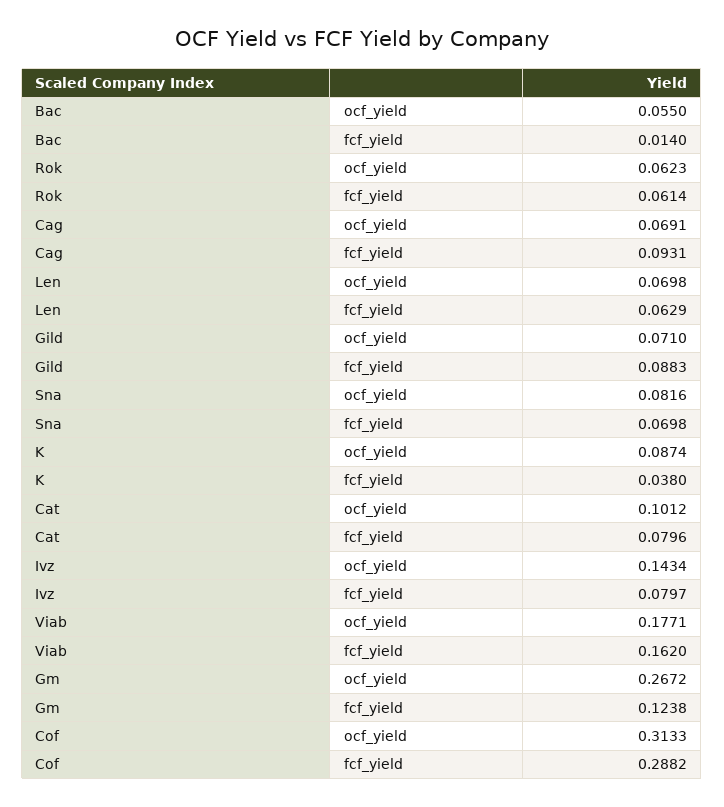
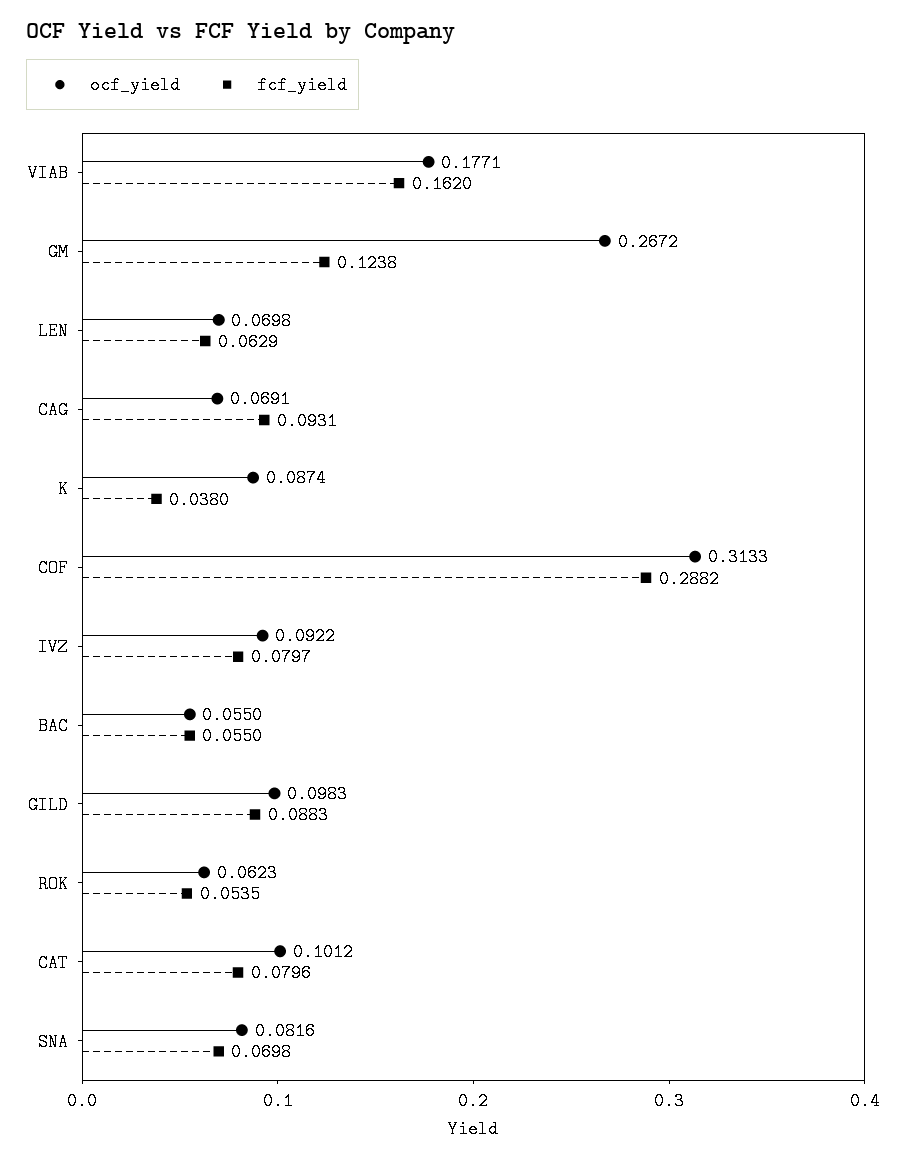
fcf_yield, Bac: 0.014 -> 0.055
fcf_yield, Rok: 0.0614 -> 0.0535
ocf_yield, Gild: 0.071 -> 0.0983
ocf_yield, Ivz: 0.1434 -> 0.0922

